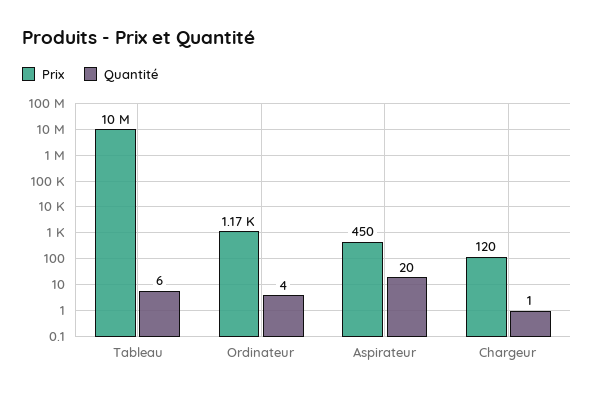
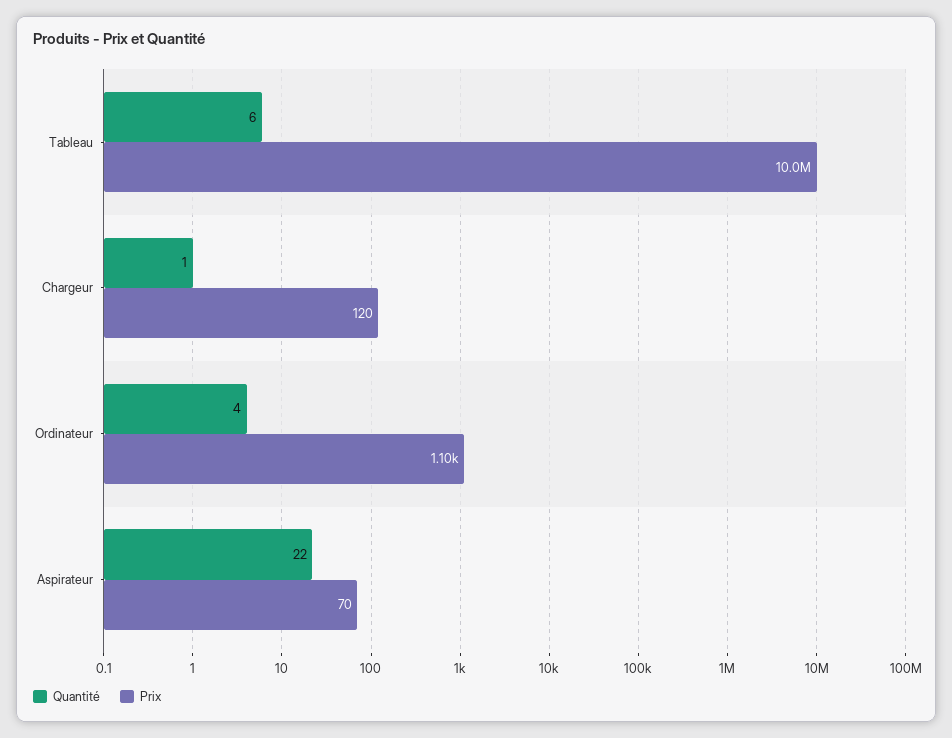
Prix, Ordinateur: 1170 -> 1100
Prix, Aspirateur: 450 -> 70
Quantité, Aspirateur: 20 -> 22

